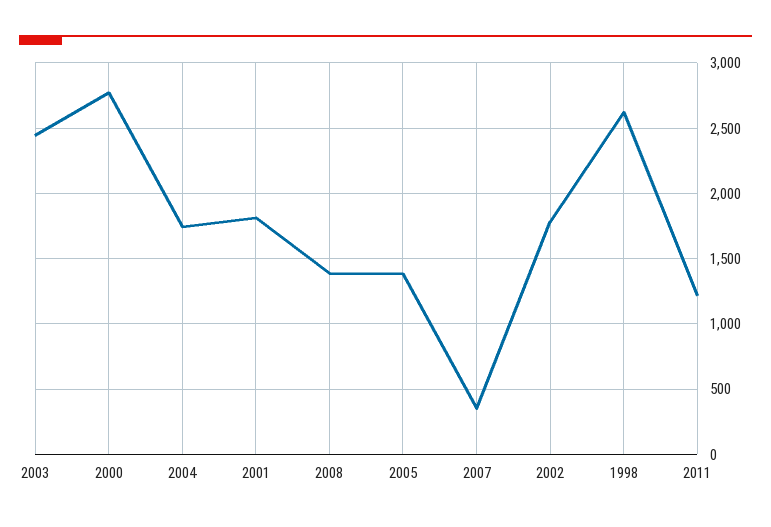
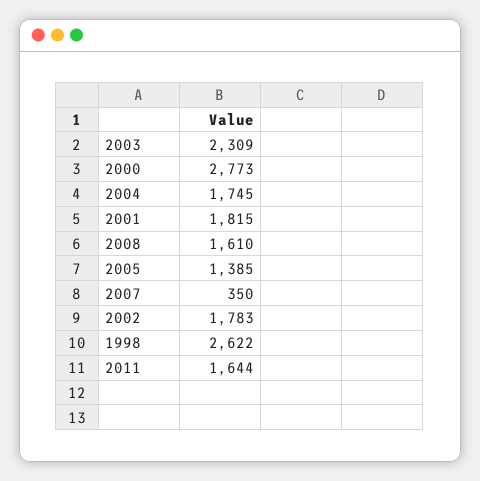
2003: 2450 -> 2309
2008: 1400 -> 1610
2011: 1200 -> 1644

